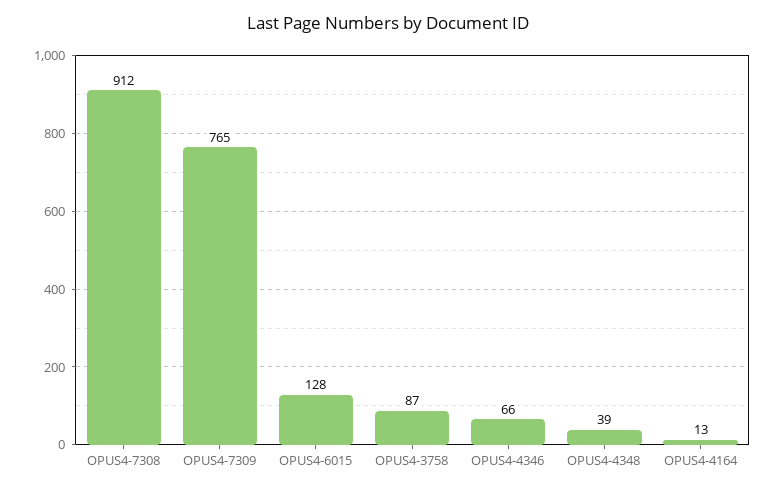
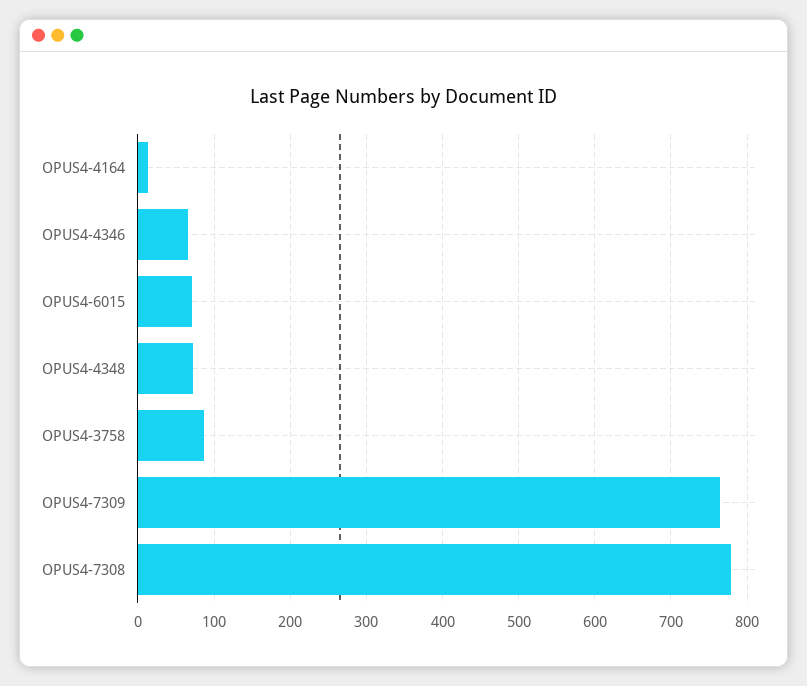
OPUS4-7308: 912 -> 780
OPUS4-6015: 128 -> 70
OPUS4-4348: 39 -> 70

